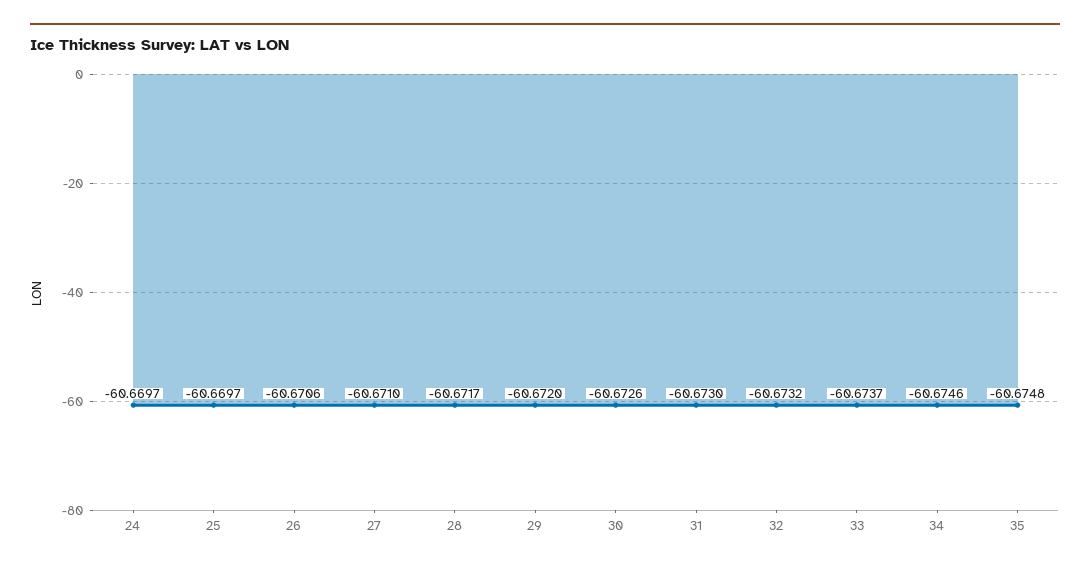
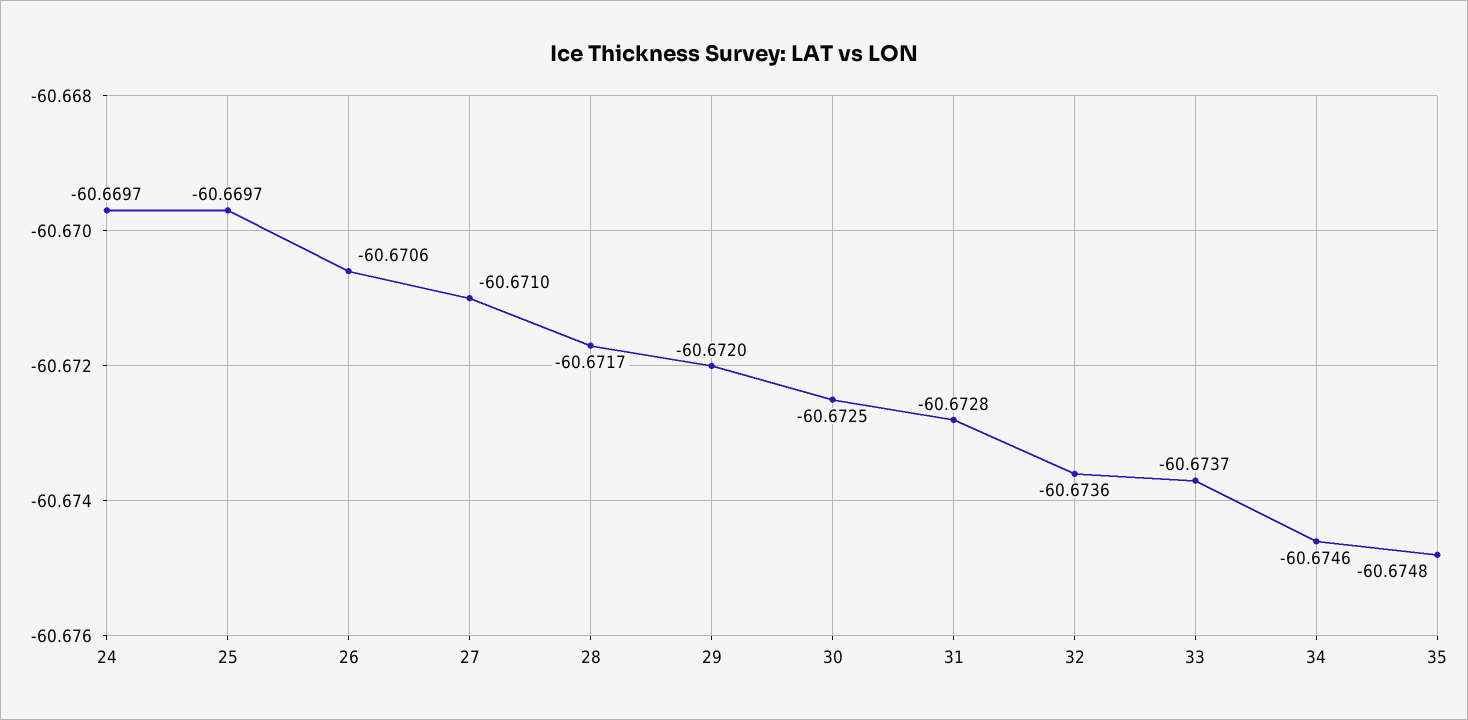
30: -60.6726 -> -60.6725
31: -60.673 -> -60.6728
32: -60.6732 -> -60.6736

